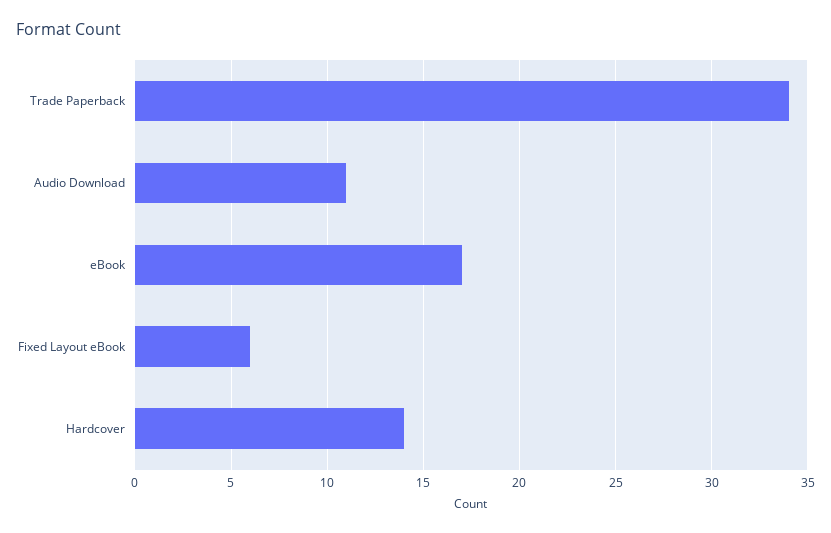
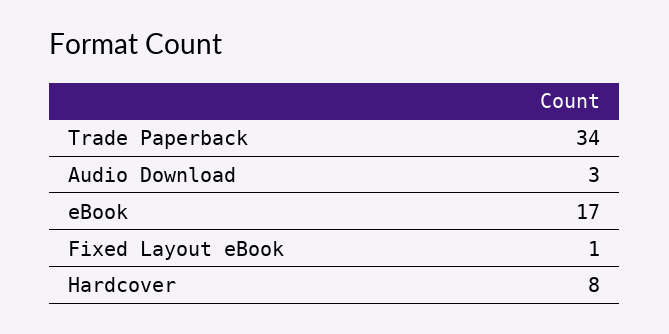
Audio Download: 11 -> 3
Fixed Layout eBook: 6 -> 1
Hardcover: 14 -> 8

